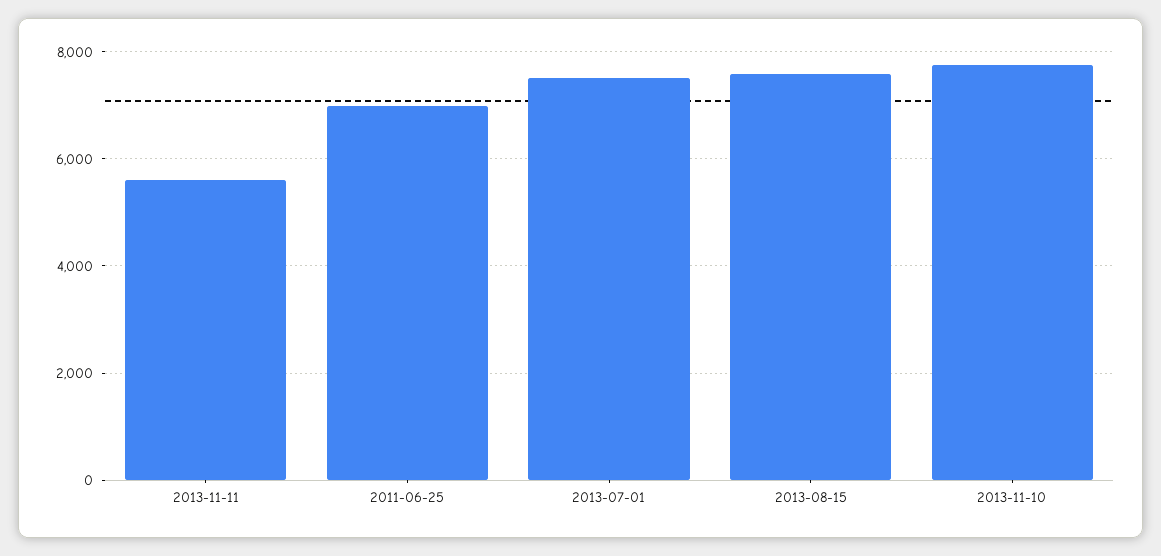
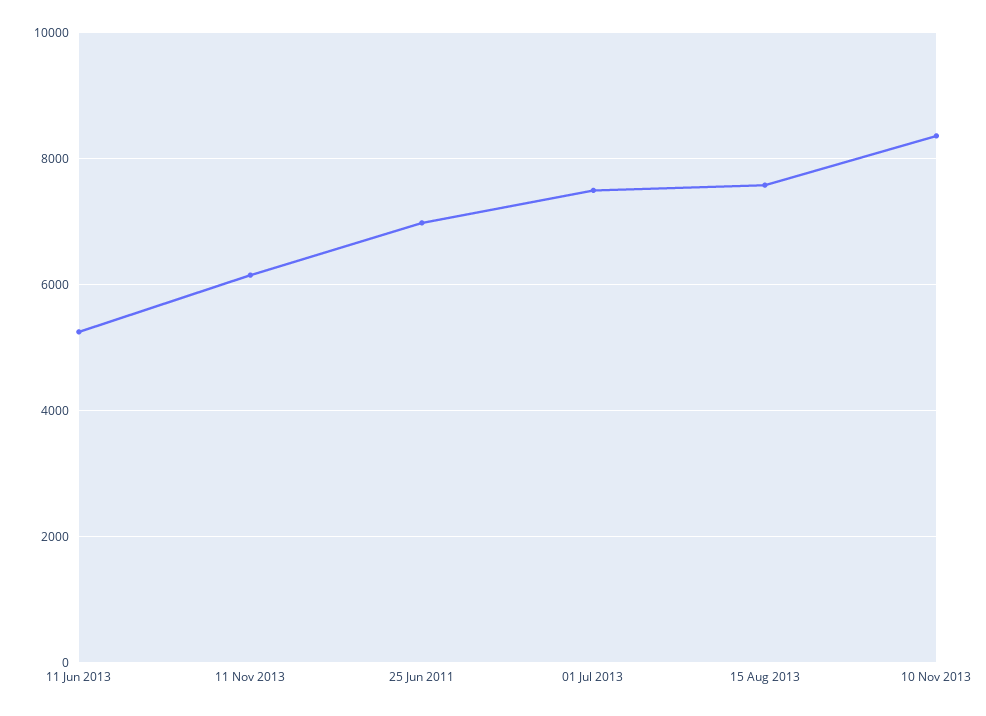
2013-11-11: 5600 -> 6200
2013-11-10: 7800 -> 8400
11 Jun 2013: none -> 5200

